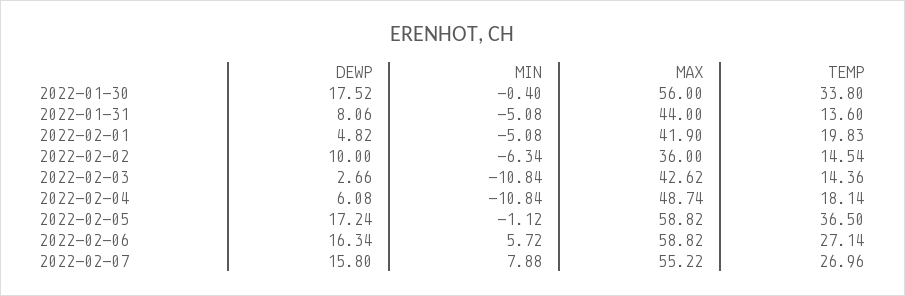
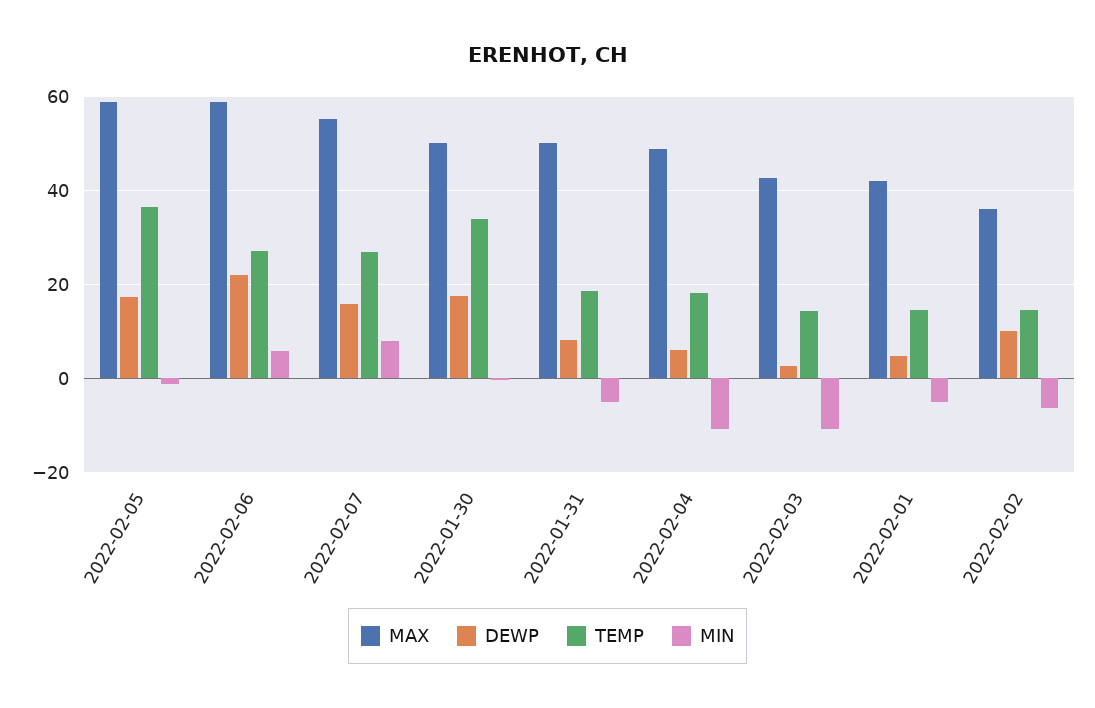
MAX, 2022-01-30: 56 -> 50
MAX, 2022-01-31: 44 -> 50
TEMP, 2022-01-31: 13.6 -> 18
TEMP, 2022-02-01: 19.83 -> 14
DEWP, 2022-02-06: 16.34 -> 22

